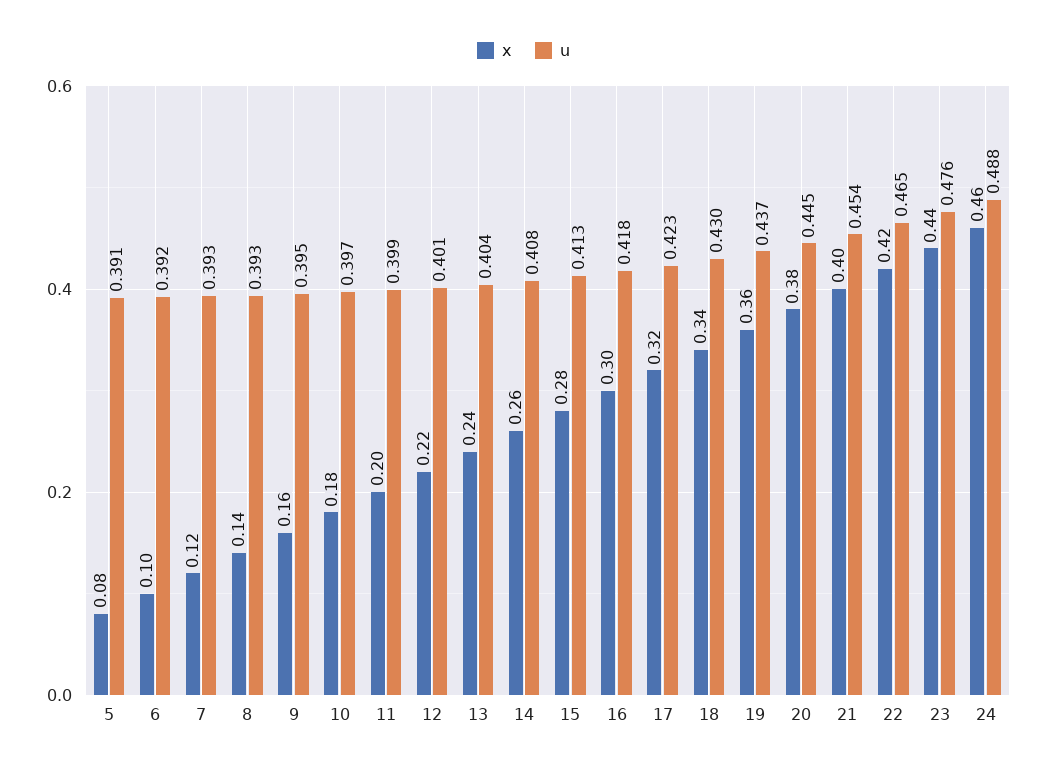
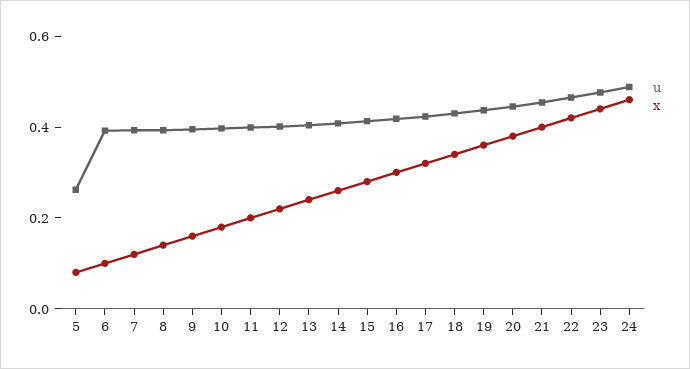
u, 5: 0.391 -> 0.25

